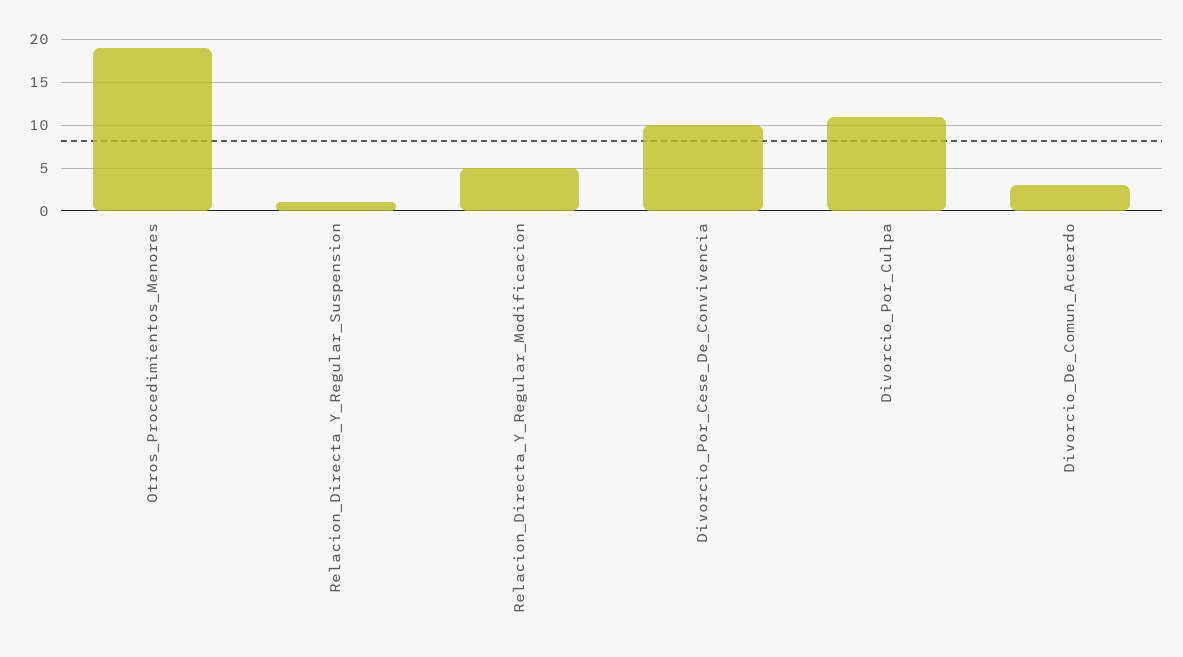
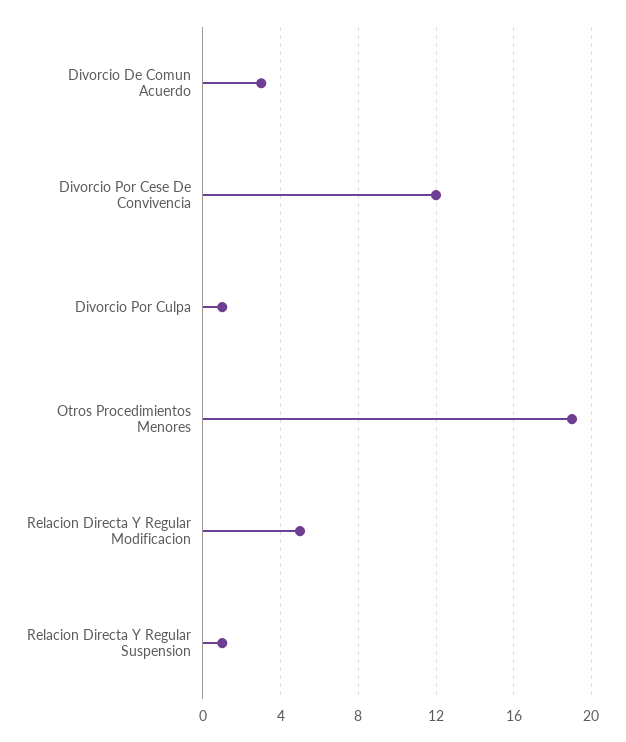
Divorcio_Por_Cese_De_Convivencia: 10 -> 12
Divorcio_Por_Culpa: 11 -> 1

